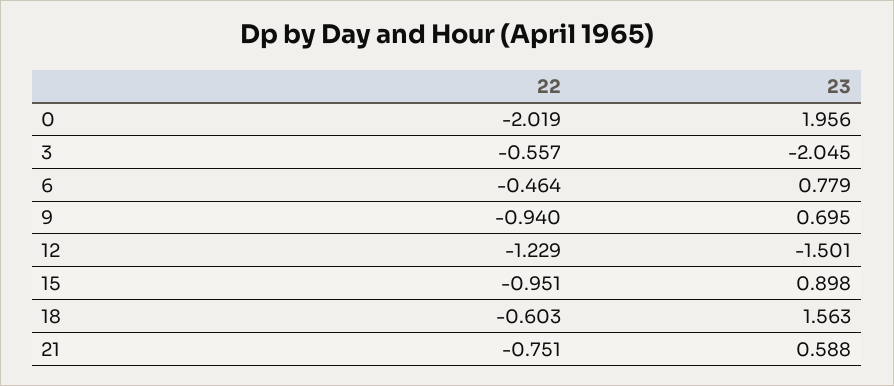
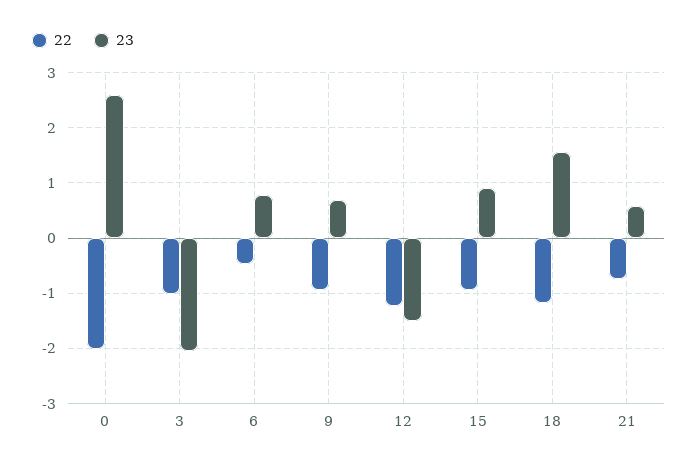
23, 0: 1.956 -> 2.6
22, 3: -0.557 -> -1
22, 18: -0.603 -> -1.2

